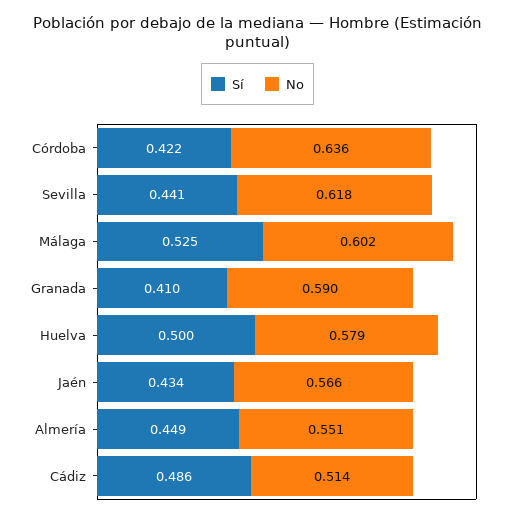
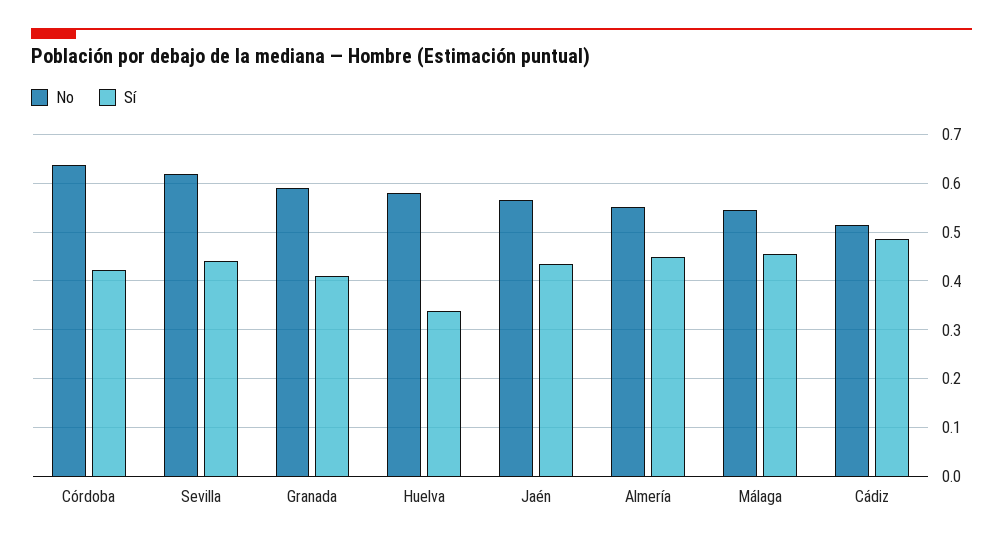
Sí, Málaga: 0.525 -> 0.46
No, Málaga: 0.602 -> 0.54
Sí, Huelva: 0.5 -> 0.34

